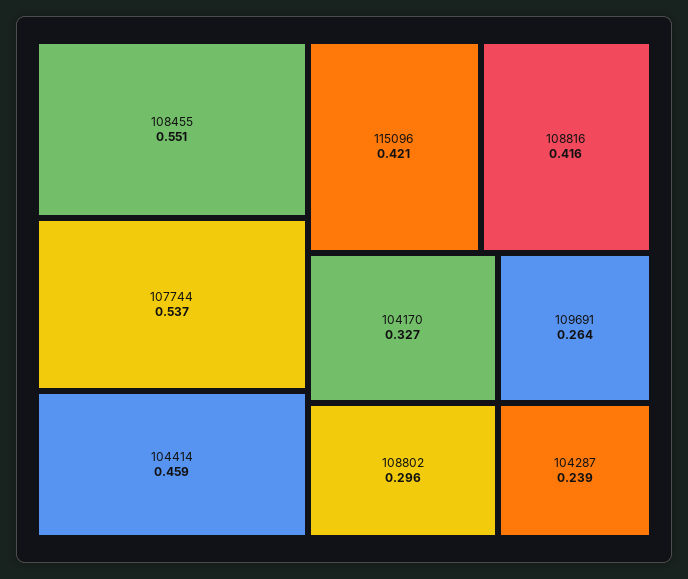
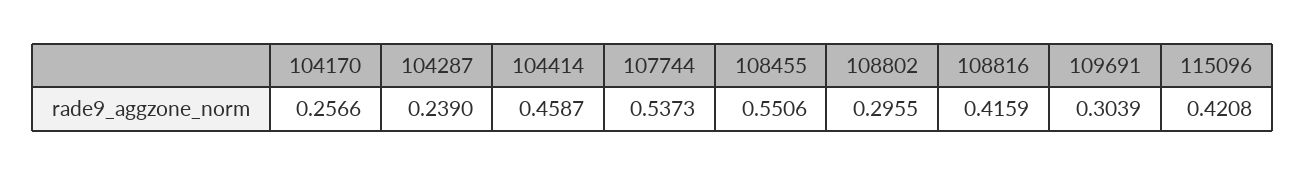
104170: 0.327 -> 0.2566
109691: 0.264 -> 0.3039

